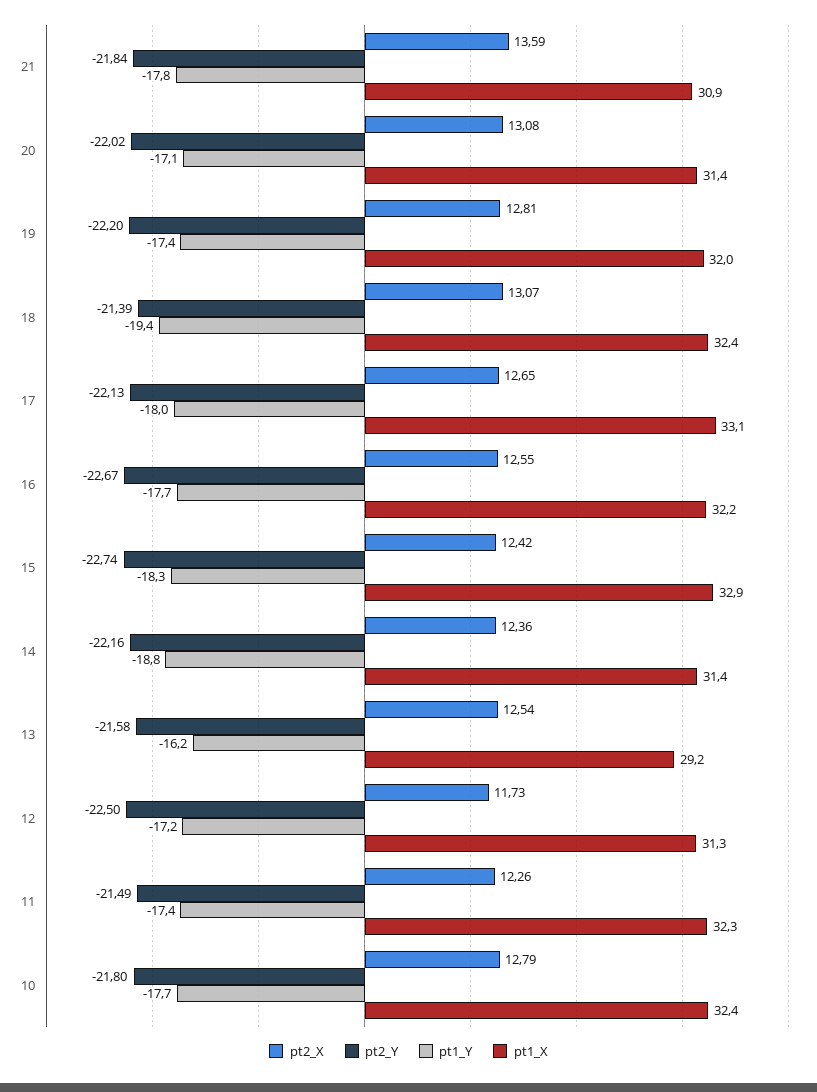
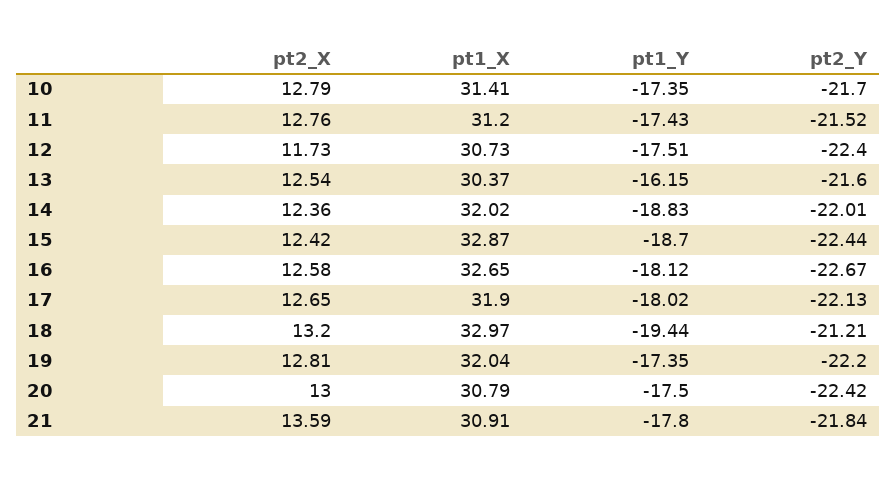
pt2_X, 20: 13.08 -> 13
pt2_Y, 20: -22.02 -> -22.42
pt1_Y, 20: -17.1 -> -17.5
pt1_X, 20: 31.4 -> 30.79
pt2_X, 18: 13.07 -> 13.2
pt2_Y, 18: -21.39 -> -21.21
pt1_X, 18: 32.4 -> 32.97
pt1_X, 17: 33.1 -> 31.9
pt2_X, 16: 12.55 -> 12.58
pt1_Y, 16: -17.7 -> -18.12
pt1_X, 16: 32.2 -> 32.65
pt2_Y, 15: -22.74 -> -22.44
pt1_Y, 15: -18.3 -> -18.7
pt2_Y, 14: -22.16 -> -22.01
pt1_X, 14: 31.4 -> 32.02
pt2_Y, 13: -21.58 -> -21.6
pt1_X, 13: 29.2 -> 30.37
pt2_Y, 12: -22.5 -> -22.4
pt1_Y, 12: -17.2 -> -17.51
pt1_X, 12: 31.3 -> 30.73
pt2_X, 11: 12.26 -> 12.76
pt2_Y, 11: -21.49 -> -21.52
pt1_X, 11: 32.3 -> 31.2
pt2_Y, 10: -21.8 -> -21.7
pt1_Y, 10: -17.7 -> -17.35
pt1_X, 10: 32.4 -> 31.41

